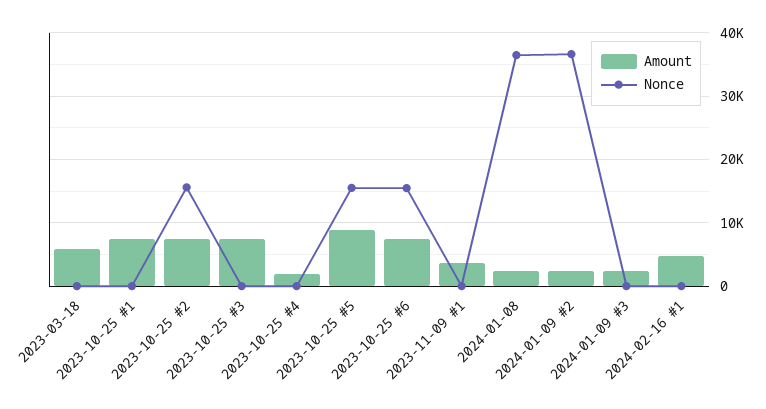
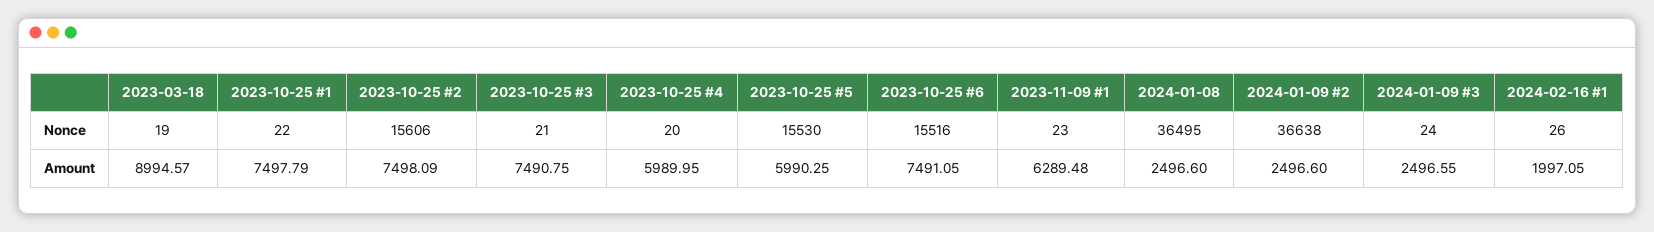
Amount, 2023-03-18: 6000 -> 8994.57
Amount, 2023-10-25 #4: 2000 -> 5989.95
Amount, 2023-10-25 #5: 9000 -> 5990.25
Amount, 2023-11-09 #1: 4000 -> 6289.48
Amount, 2024-02-16 #1: 5000 -> 1997.05

